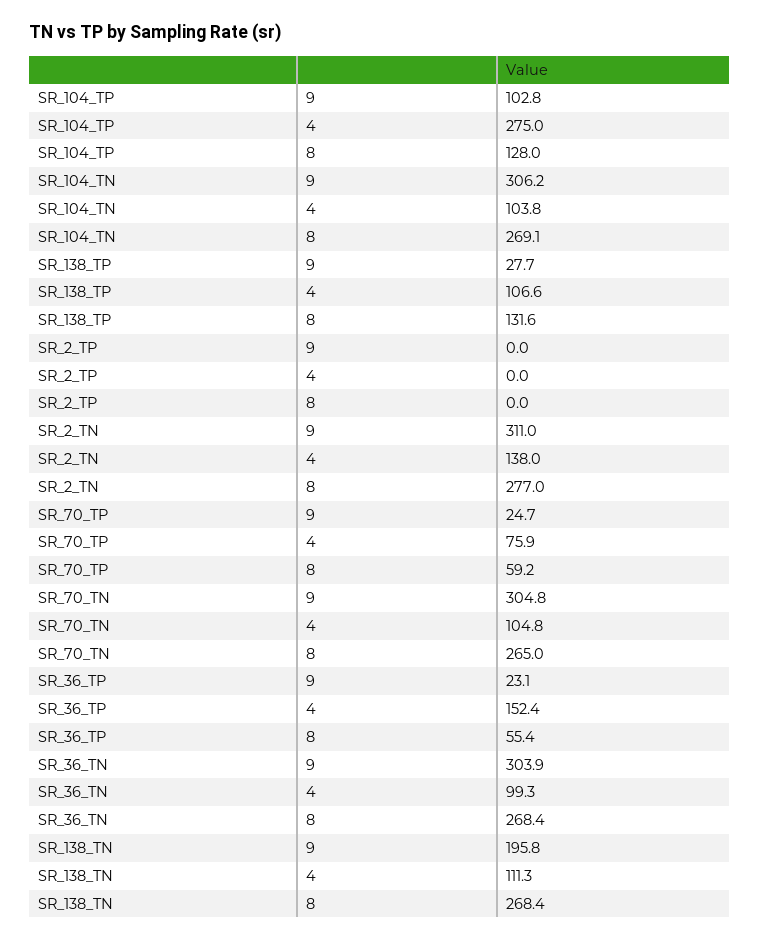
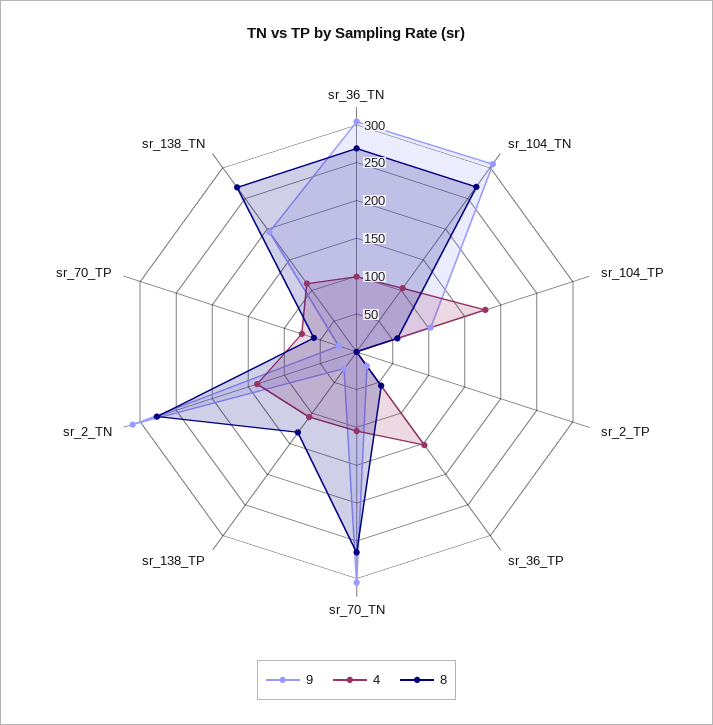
4, SR_104_TP: 275 -> 175
8, SR_104_TP: 128 -> 50

